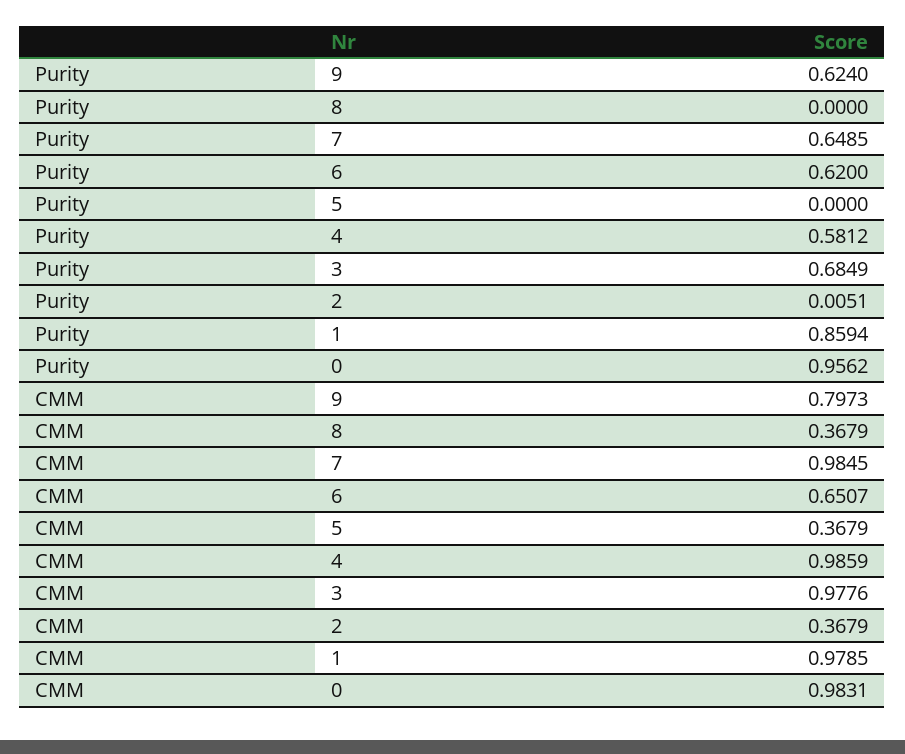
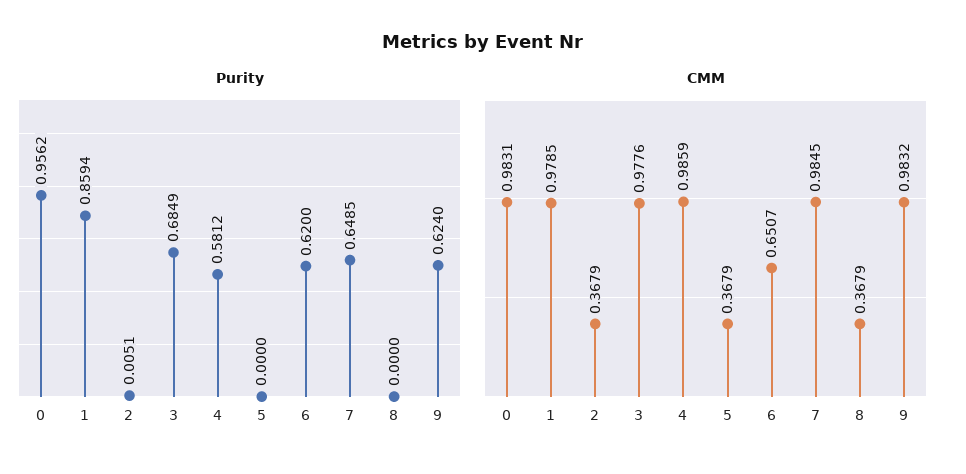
CMM, 9: 0.7973 -> 0.9832

